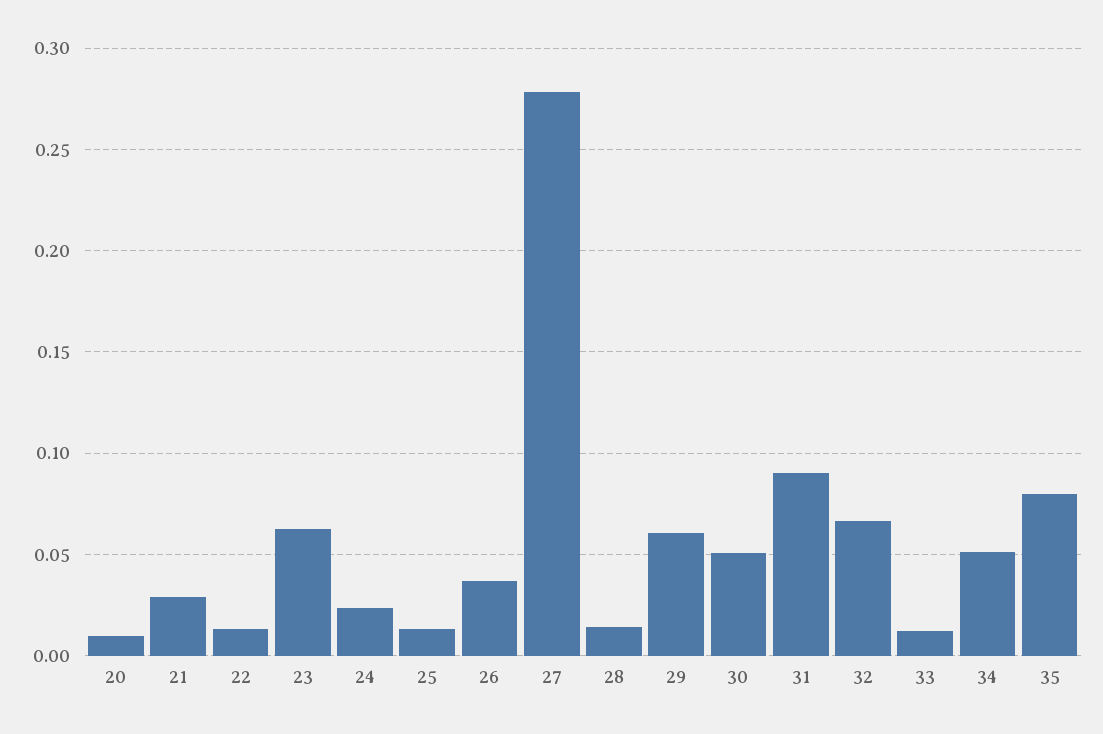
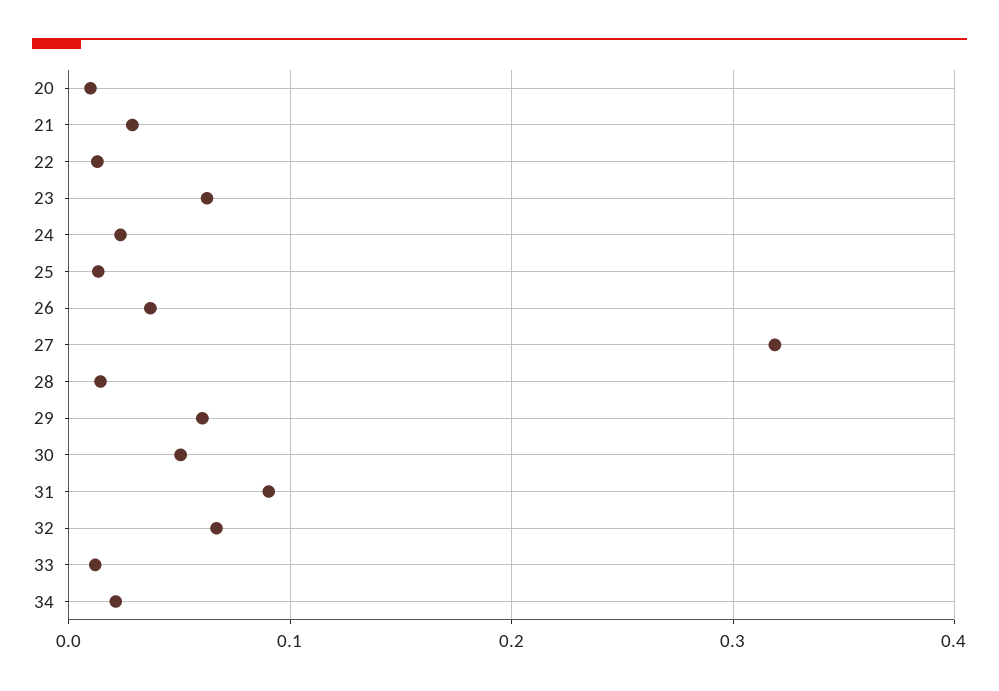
27: 0.28 -> 0.32
34: 0.05 -> 0.02
35: 0.08 -> none

